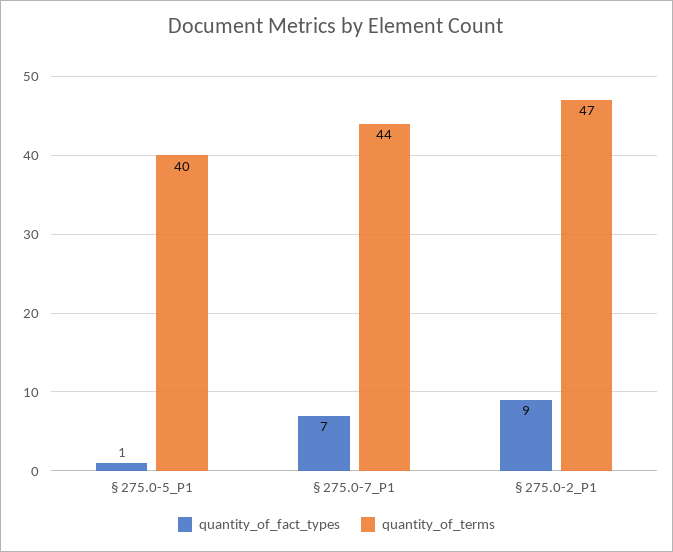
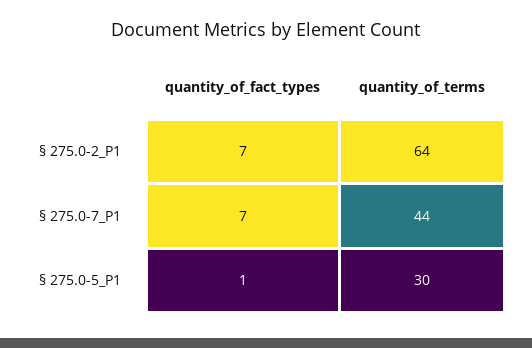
quantity_of_terms, § 275.0-5_P1: 40 -> 30
quantity_of_fact_types, § 275.0-2_P1: 9 -> 7
quantity_of_terms, § 275.0-2_P1: 47 -> 64

